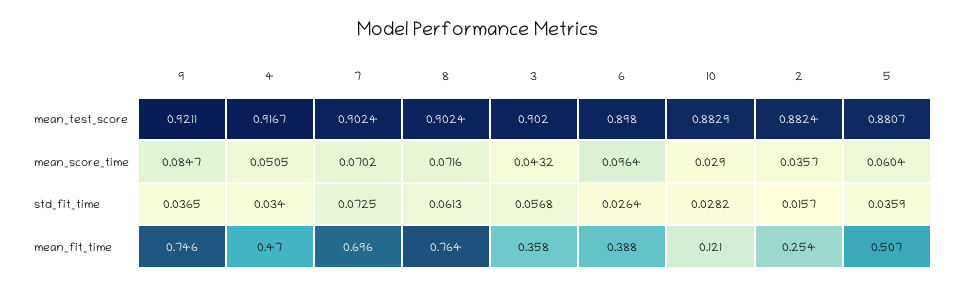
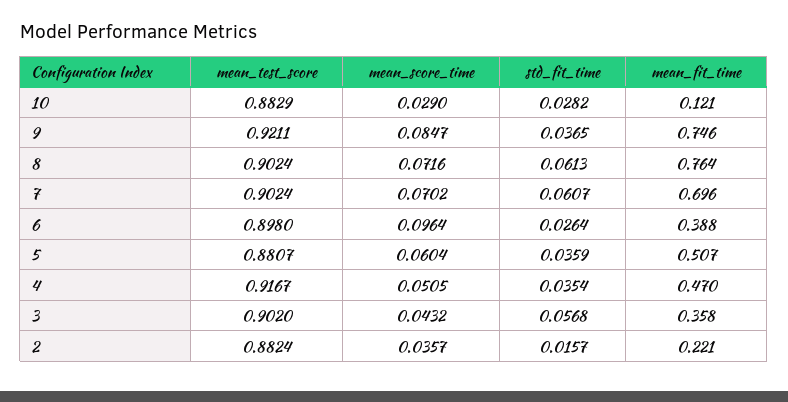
4, std_fit_time: 0.034 -> 0.0354
7, std_fit_time: 0.0725 -> 0.0607
2, mean_fit_time: 0.254 -> 0.221

